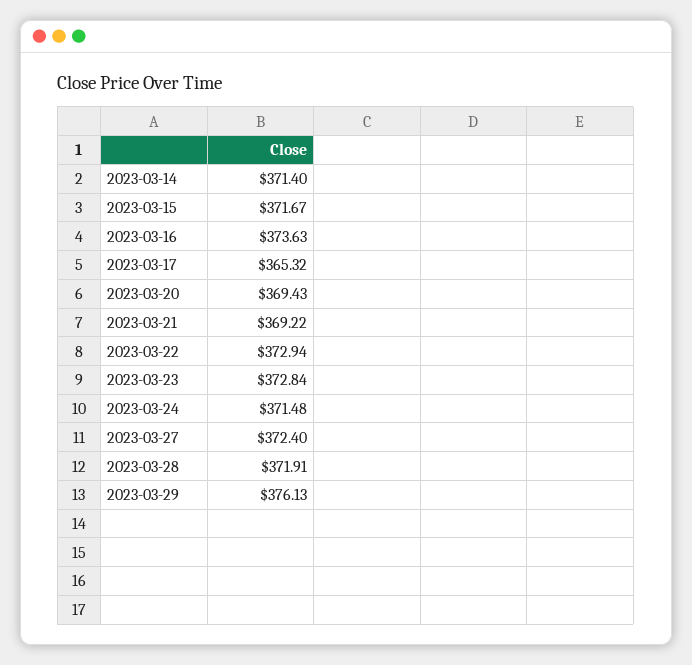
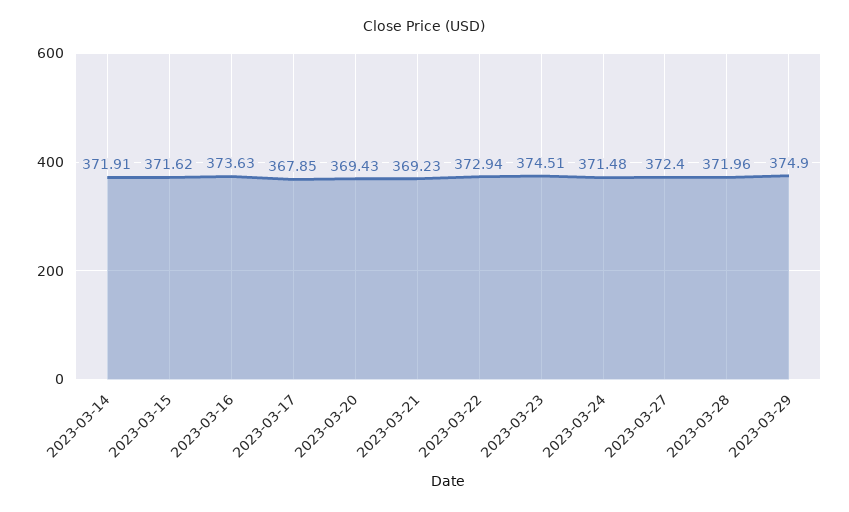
2023-03-14: 371.4 -> 371.91
2023-03-15: 371.67 -> 371.62
2023-03-17: 365.32 -> 367.85
2023-03-21: 369.22 -> 369.23
2023-03-23: 372.84 -> 374.51
2023-03-28: 371.91 -> 371.96
2023-03-29: 376.13 -> 374.9

